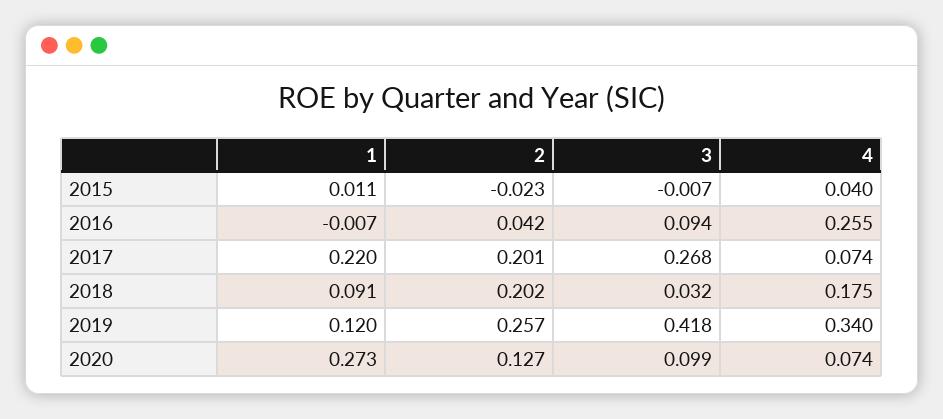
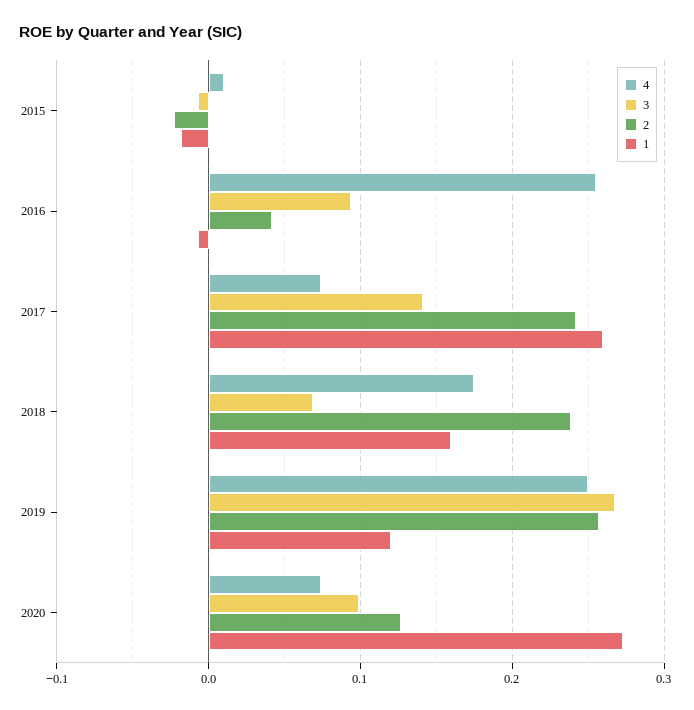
1, 2015: 0.011 -> -0.02
4, 2015: 0.04 -> 0.01
1, 2017: 0.22 -> 0.26
2, 2017: 0.201 -> 0.24
3, 2017: 0.268 -> 0.14
1, 2018: 0.091 -> 0.16
2, 2018: 0.202 -> 0.24
3, 2018: 0.032 -> 0.07
3, 2019: 0.418 -> 0.27
4, 2019: 0.34 -> 0.25

